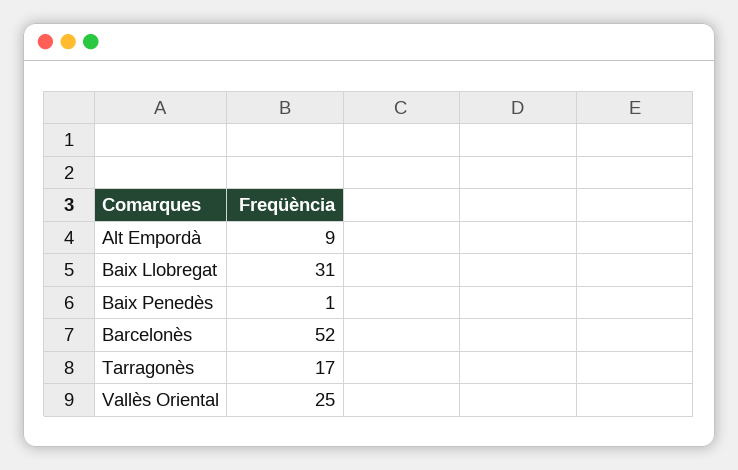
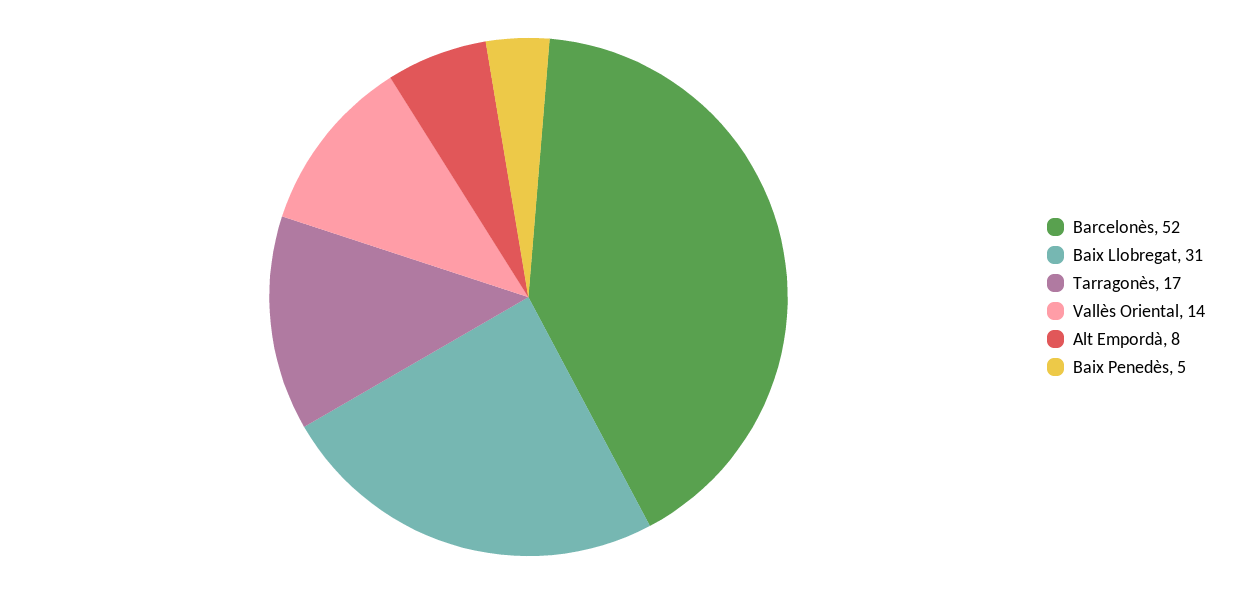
Alt Empordà: 9 -> 8
Baix Penedès: 1 -> 5
Vallès Oriental: 25 -> 14

